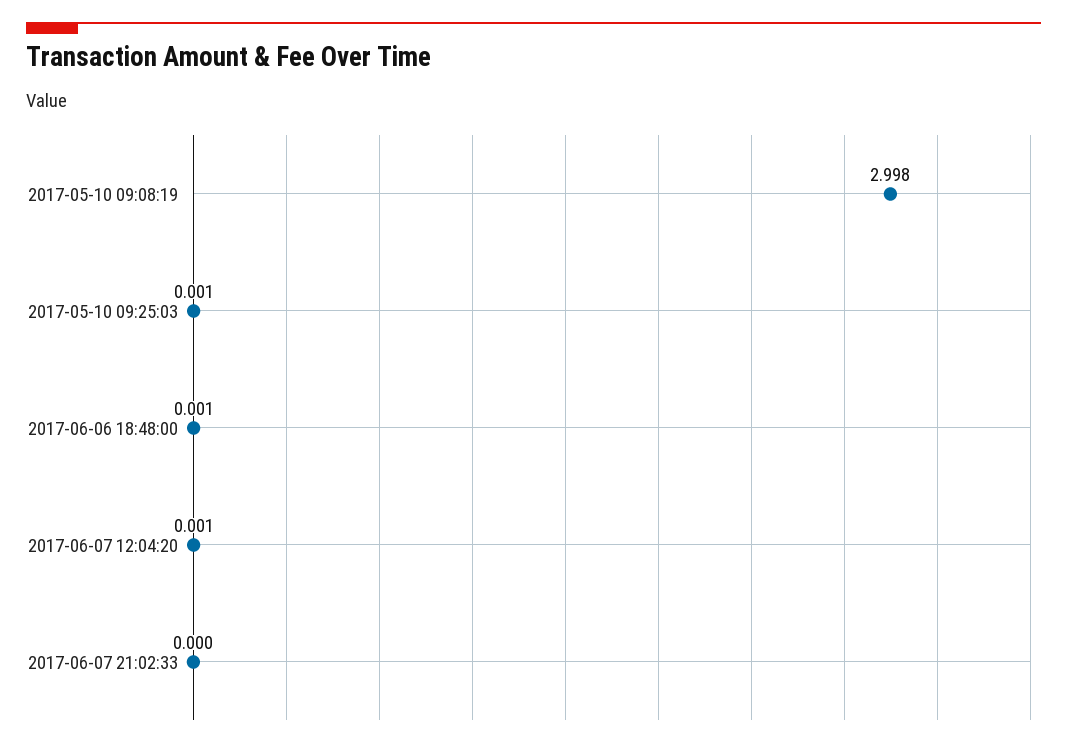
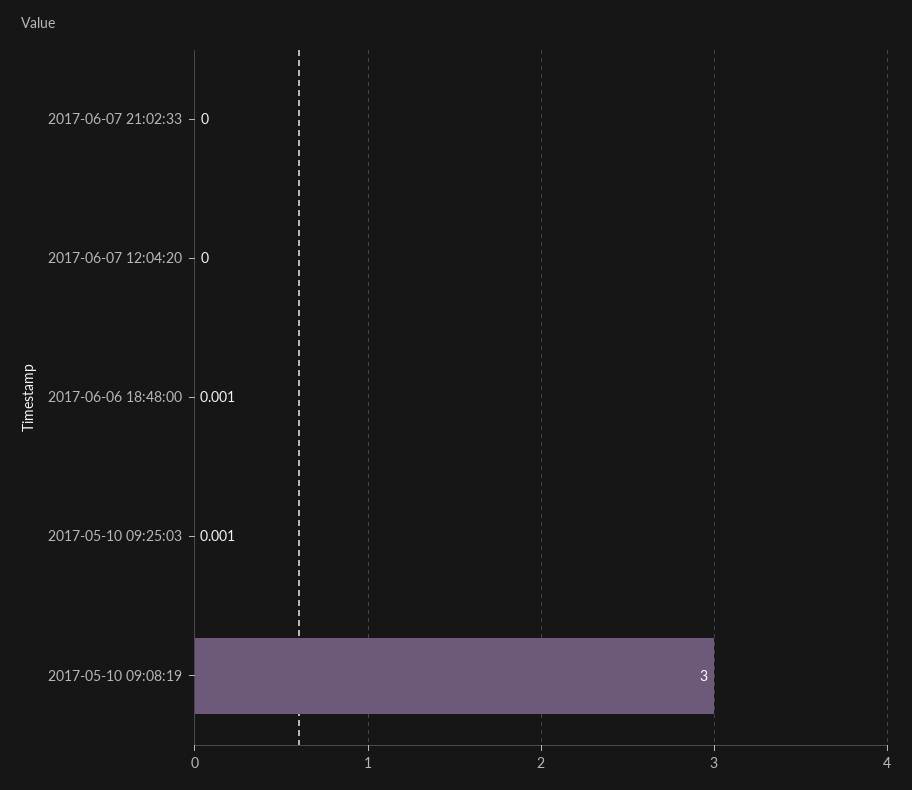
2017-05-10 09:08:19: 2.998 -> 3
2017-06-07 12:04:20: 0.001 -> 0

